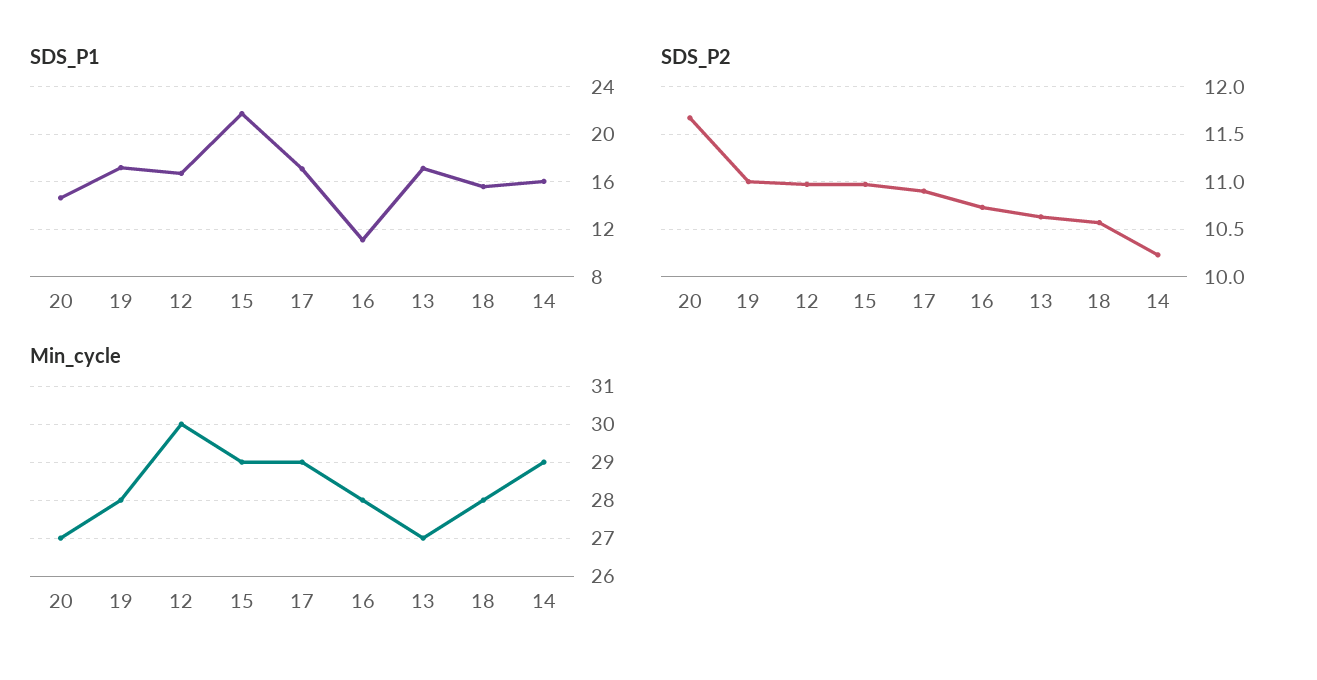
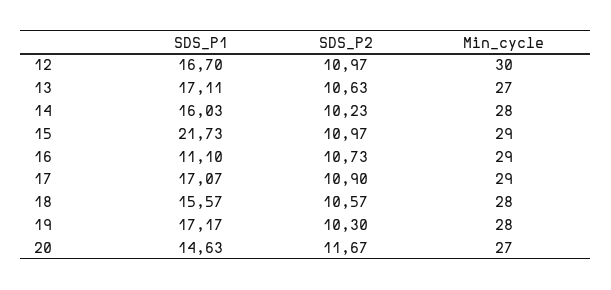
SDS_P2, 19: 11 -> 10.3
Min_cycle, 16: 28 -> 29
Min_cycle, 14: 29 -> 28

